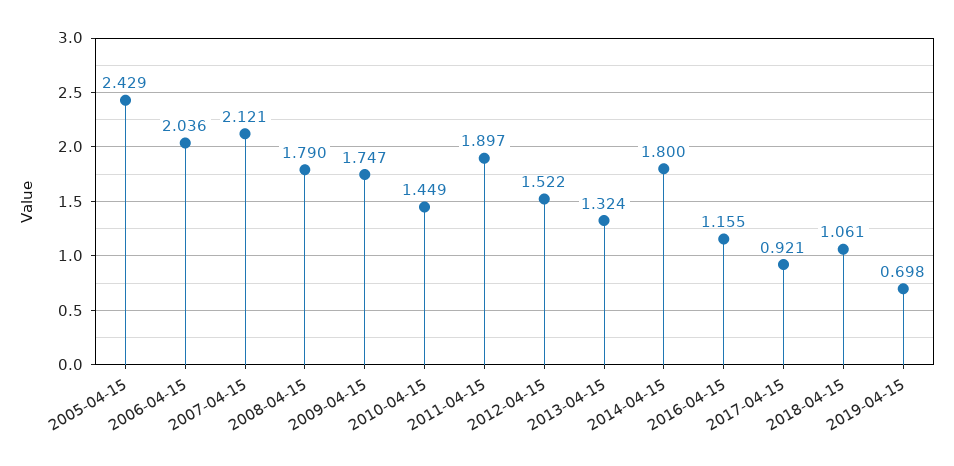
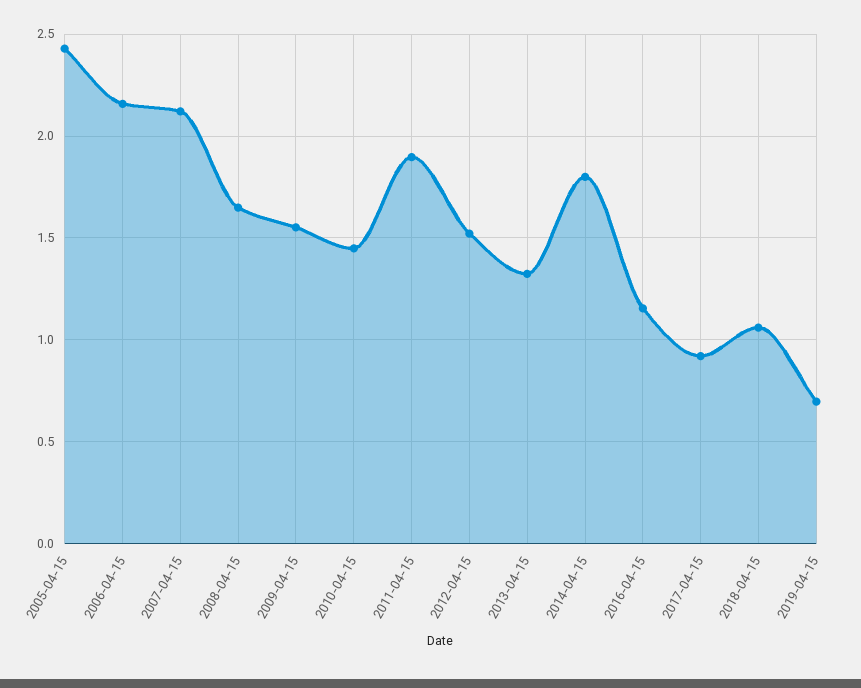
2006-04-15: 2.036 -> 2.15
2008-04-15: 1.79 -> 1.65
2009-04-15: 1.747 -> 1.55

